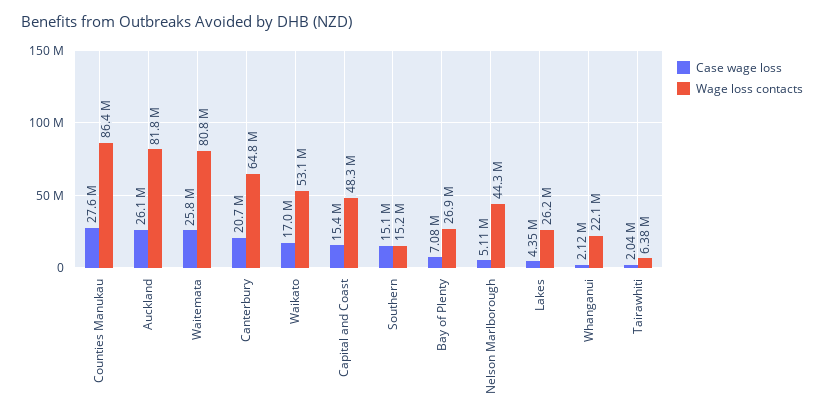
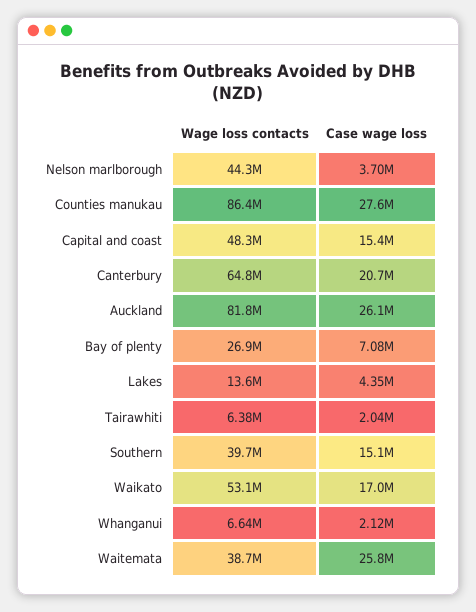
Wage loss contacts, Waitemata: 80800000 -> 38700000
Wage loss contacts, Southern: 15200000 -> 39700000
Case wage loss, Nelson Marlborough: 5110000 -> 3700000
Wage loss contacts, Lakes: 26200000 -> 13600000
Wage loss contacts, Whanganui: 22100000 -> 6640000

